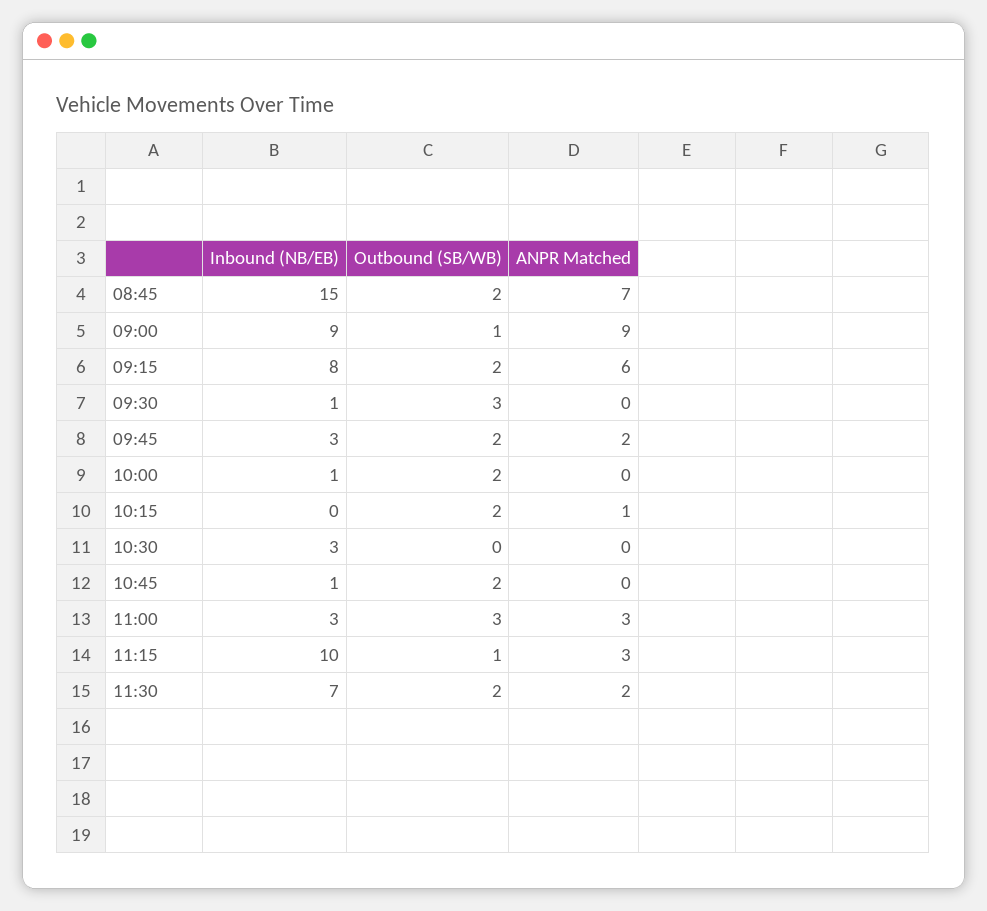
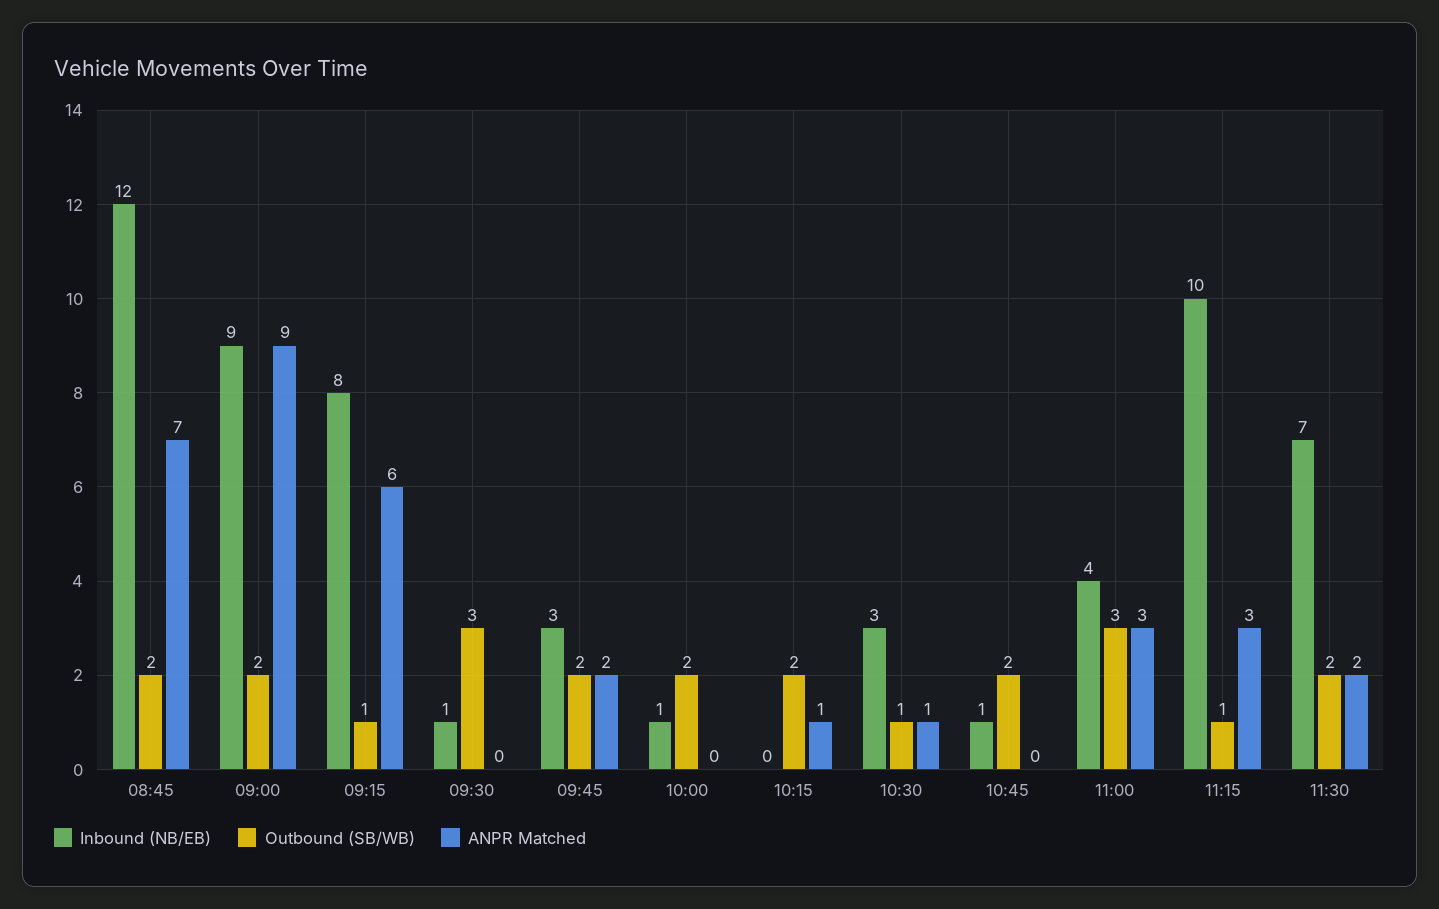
Inbound (NB/EB), 08:45: 15 -> 12
Outbound (SB/WB), 09:00: 1 -> 2
Outbound (SB/WB), 09:15: 2 -> 1
Outbound (SB/WB), 10:30: 0 -> 1
ANPR Matched, 10:30: 0 -> 1
Inbound (NB/EB), 11:00: 3 -> 4

